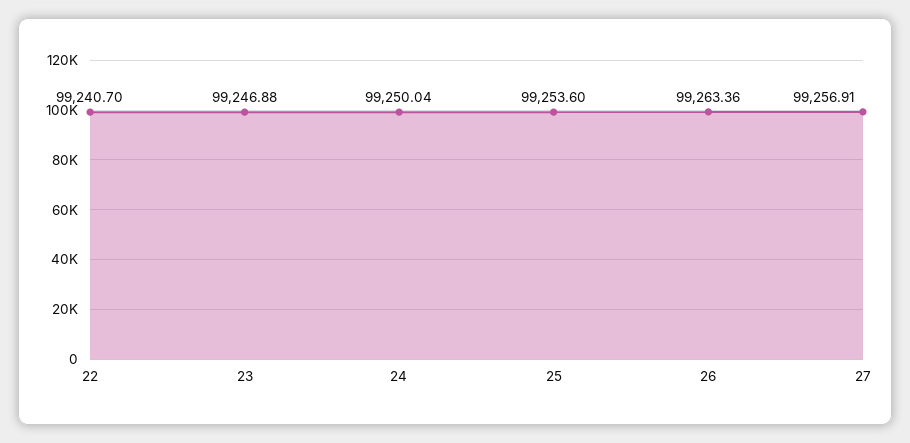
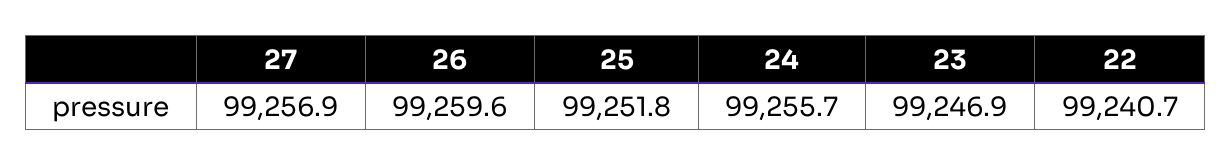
24: 99250.04 -> 99255.7
25: 99253.6 -> 99251.8
26: 99263.36 -> 99259.6

